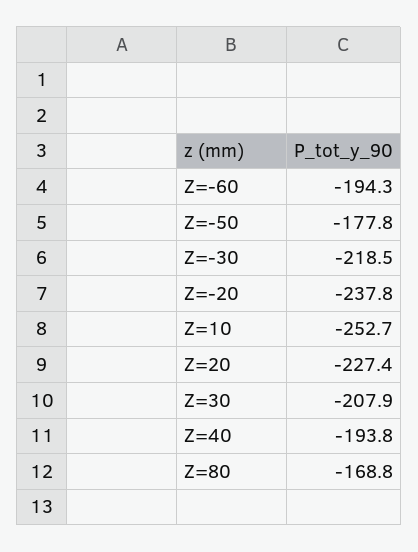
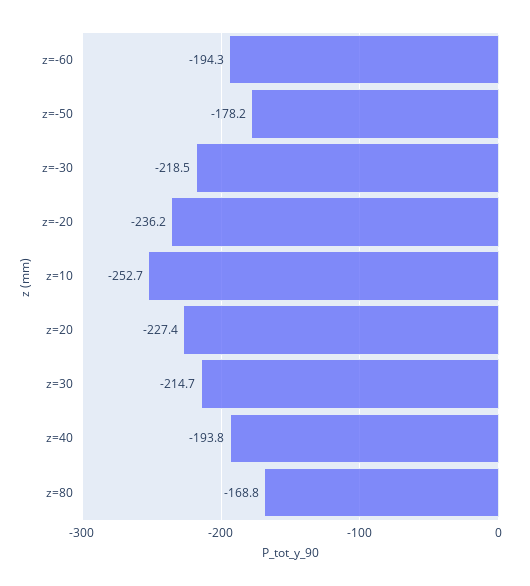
Z=-50: -177.8 -> -178.2
Z=-20: -237.8 -> -236.2
Z=30: -207.9 -> -214.7

